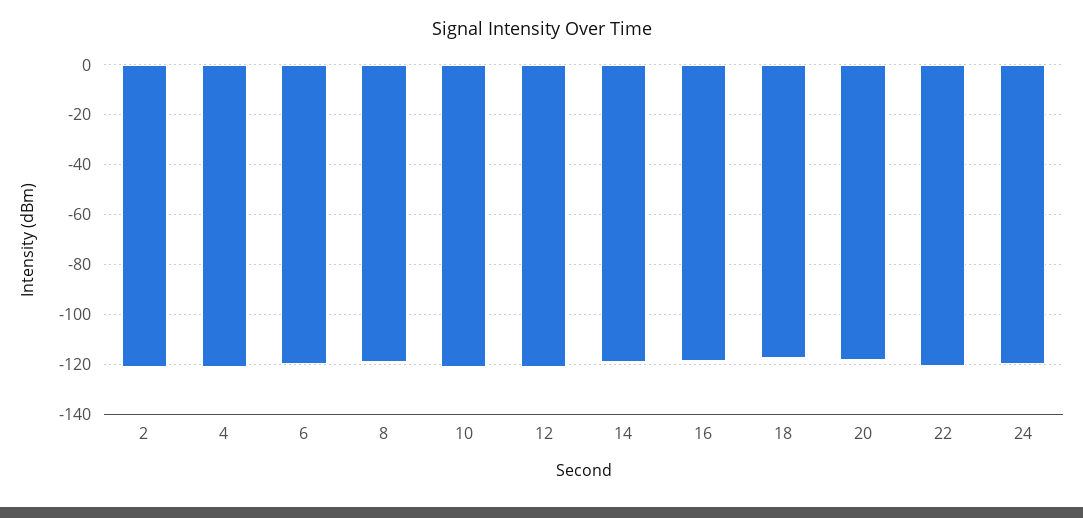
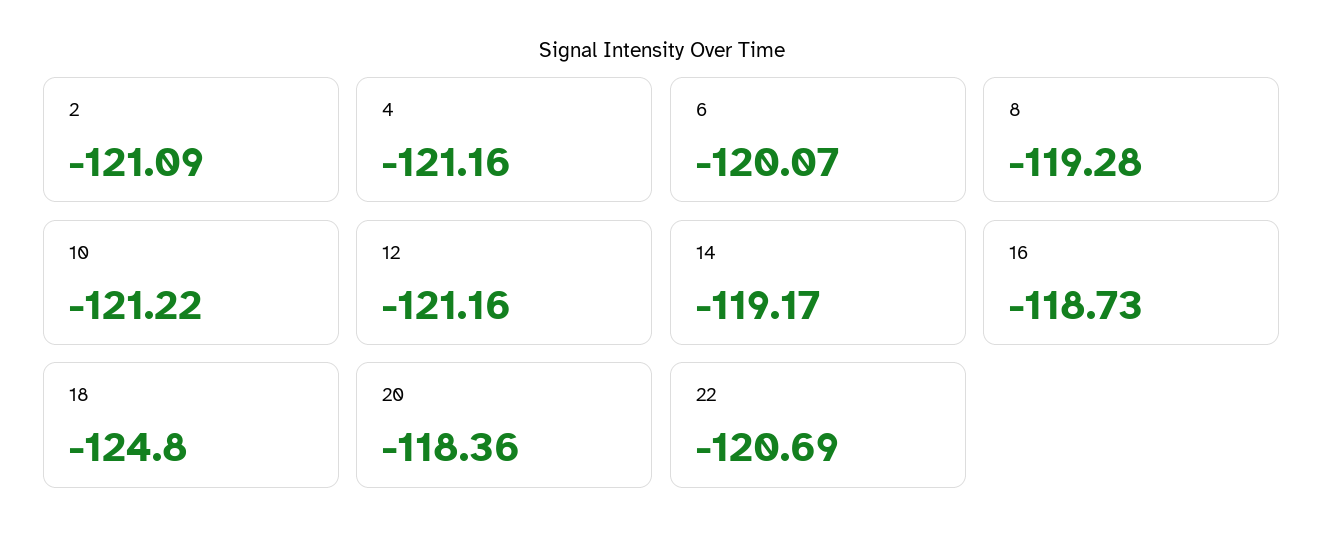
18: -117.5 -> -124.8
24: -120 -> none

